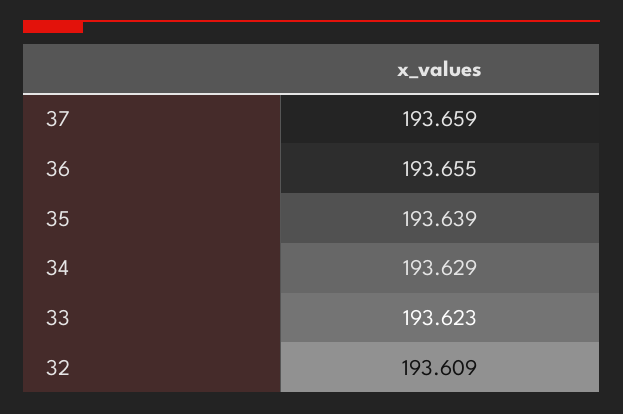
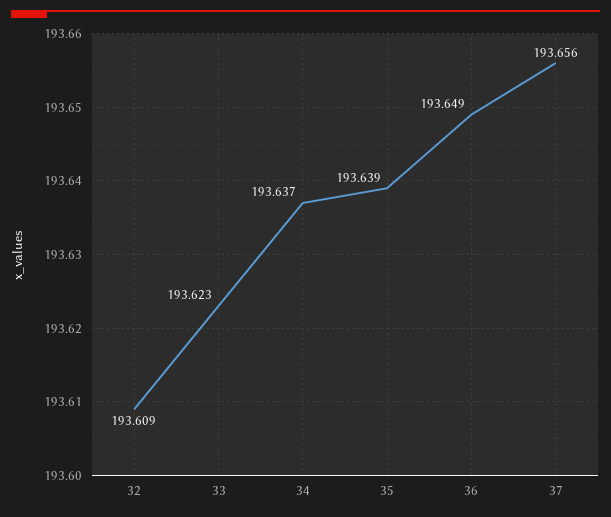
37: 193.659 -> 193.656
36: 193.655 -> 193.649
34: 193.629 -> 193.637

